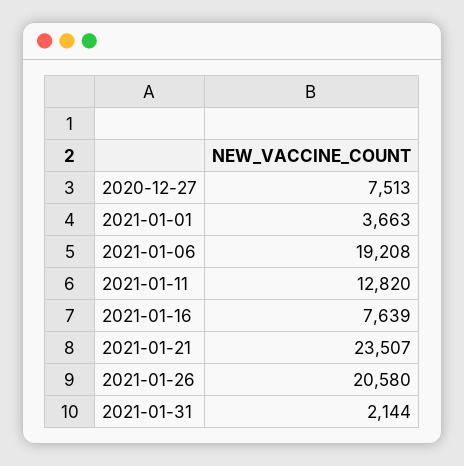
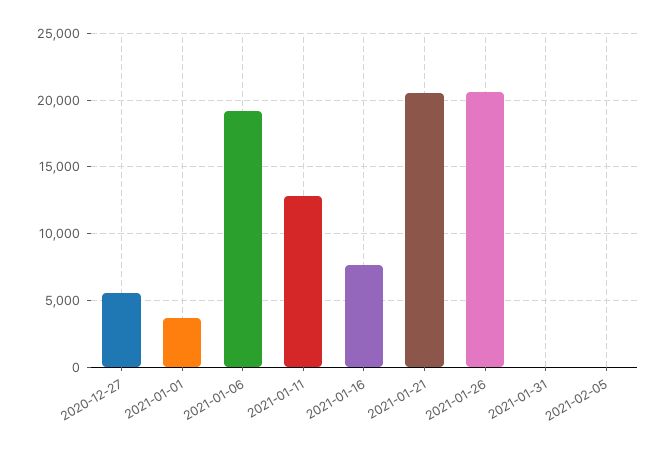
2020-12-27: 7513 -> 5500
2021-01-21: 23507 -> 20500
2021-01-31: 2144 -> 0
2021-02-05: none -> 0

